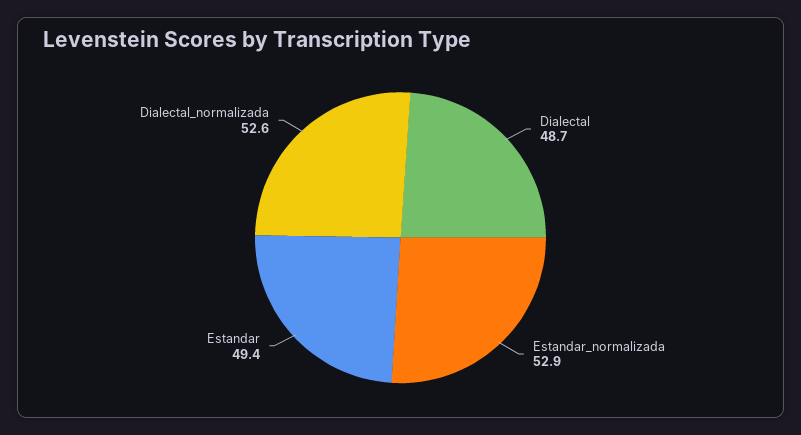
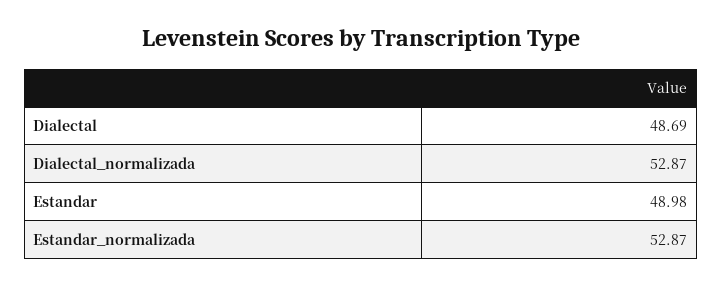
Estandar: 49.4 -> 48.98
Dialectal_normalizada: 52.6 -> 52.87

